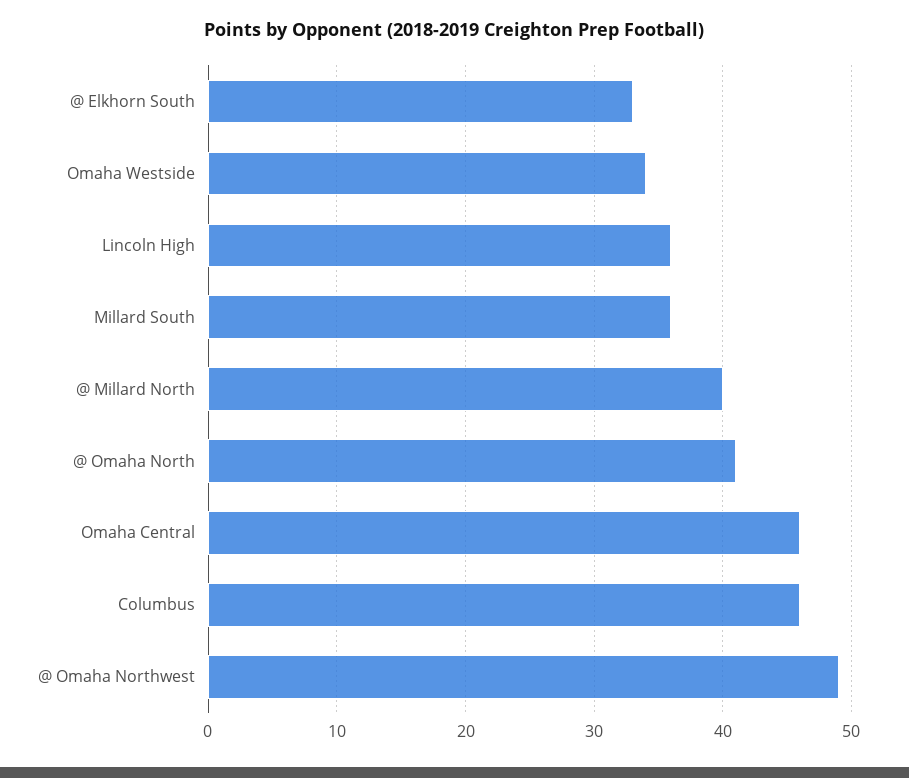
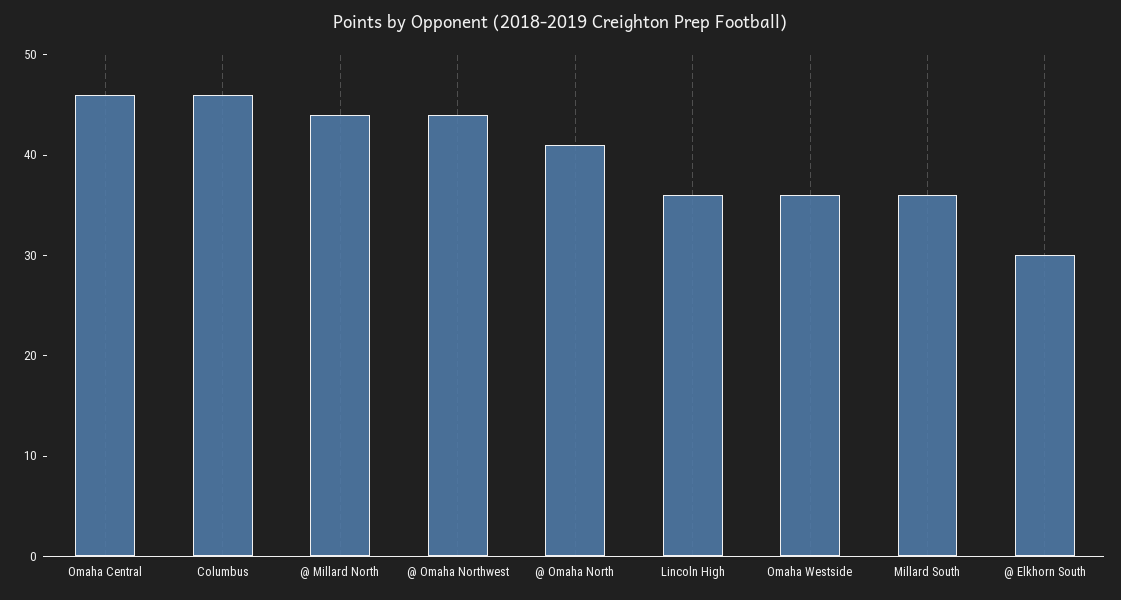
@ Elkhorn South: 33 -> 30
Omaha Westside: 34 -> 36
@ Millard North: 40 -> 44
@ Omaha Northwest: 49 -> 44

